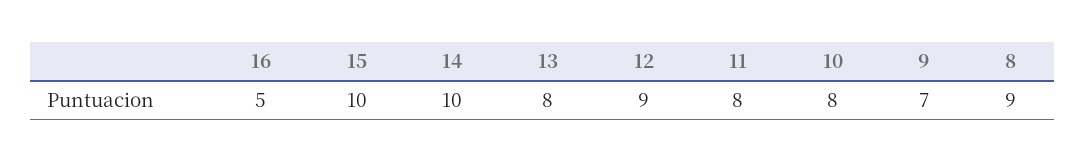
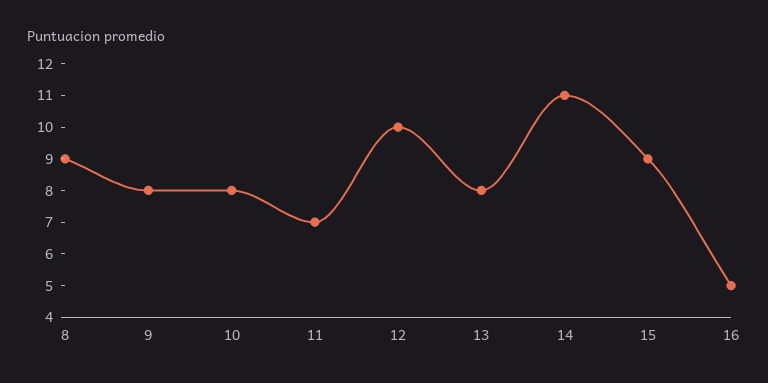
15: 10 -> 9
14: 10 -> 11
12: 9 -> 10
11: 8 -> 7
9: 7 -> 8

